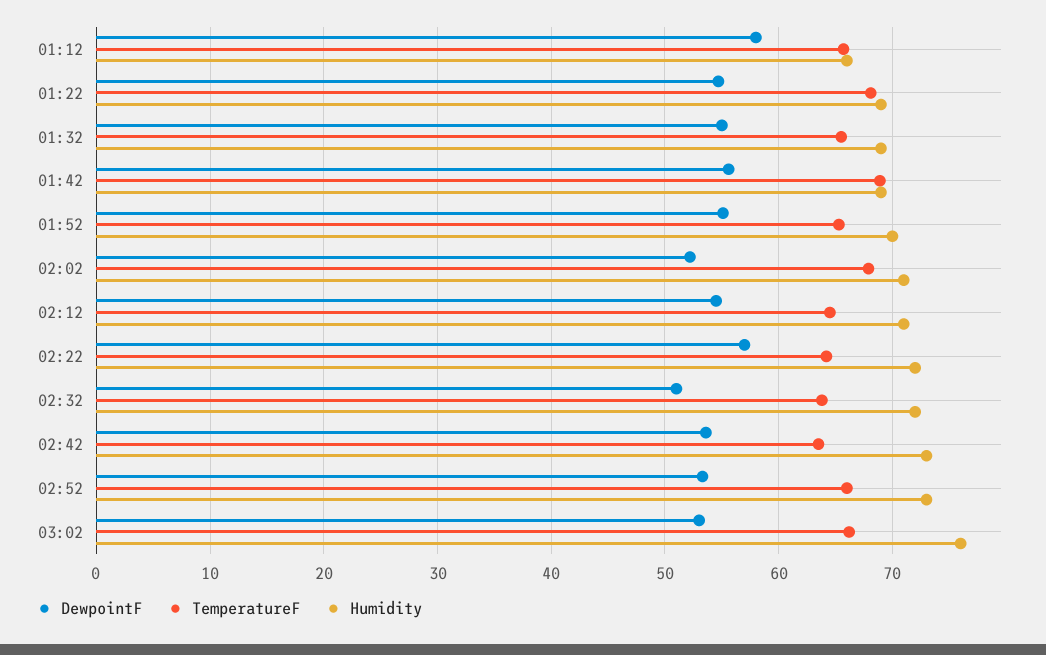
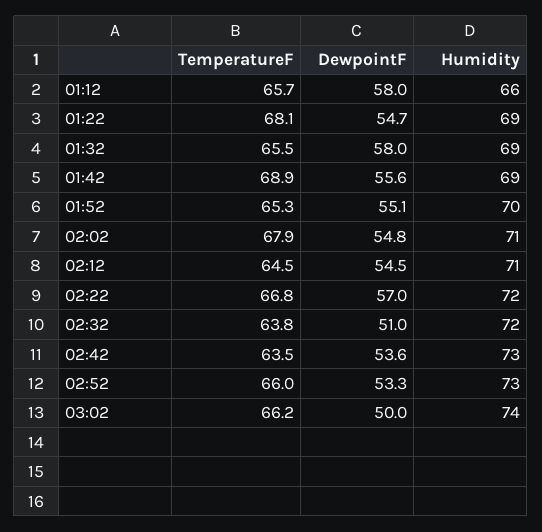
DewpointF, 01:32: 55 -> 58
DewpointF, 02:02: 52 -> 54.8
TemperatureF, 02:22: 64 -> 66.8
DewpointF, 03:02: 53 -> 50
Humidity, 03:02: 76 -> 74

